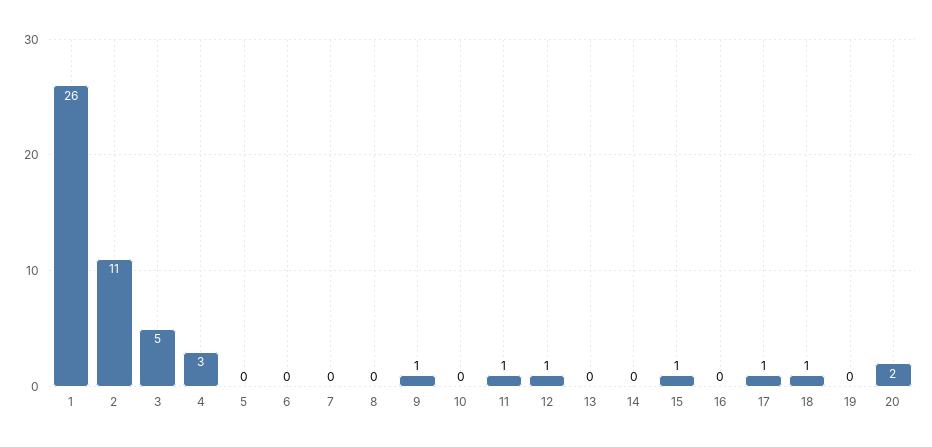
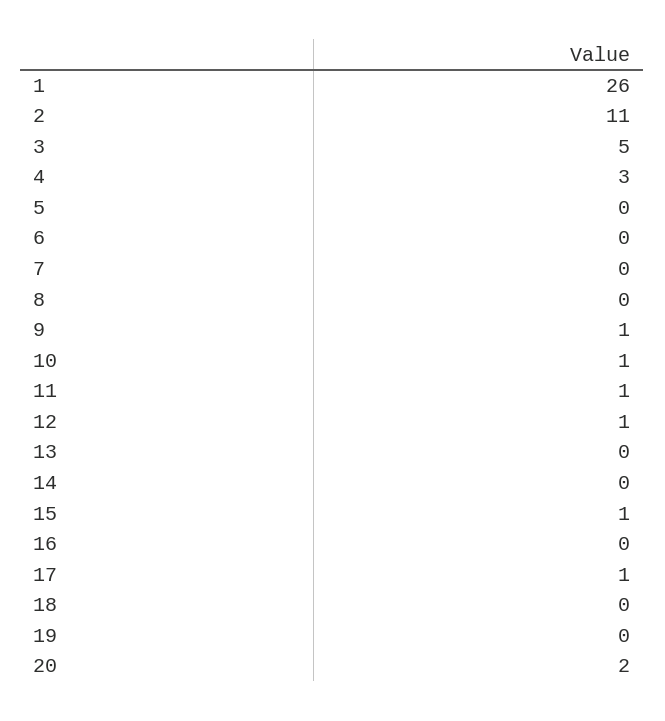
10: 0 -> 1
18: 1 -> 0

